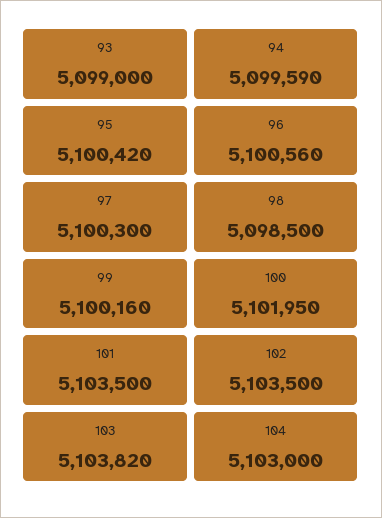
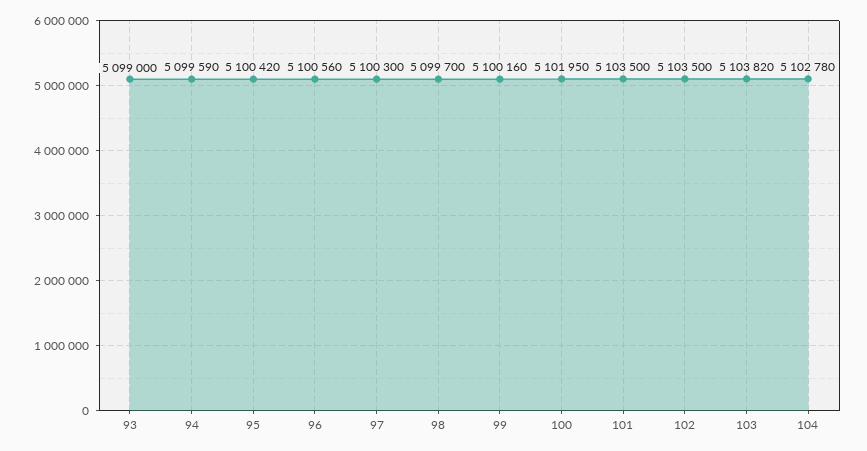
98: 5098500 -> 5099700
104: 5103000 -> 5102780

